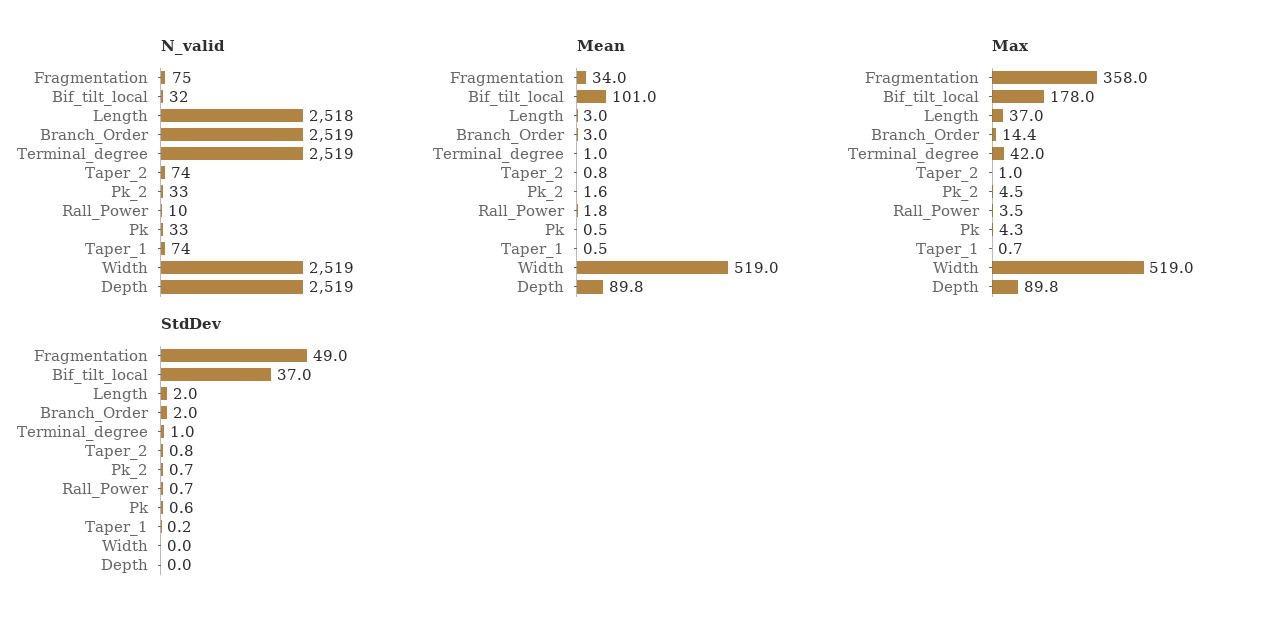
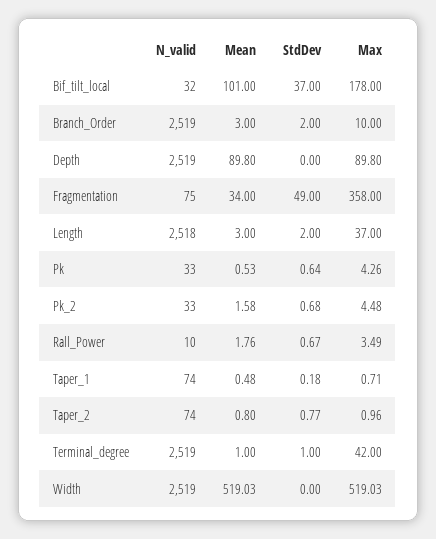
Max, Branch_Order: 14.4 -> 10

